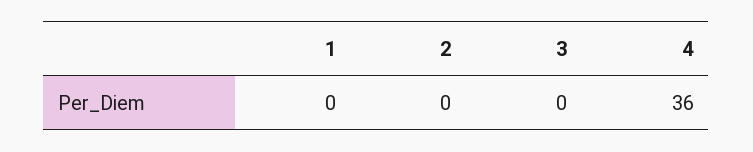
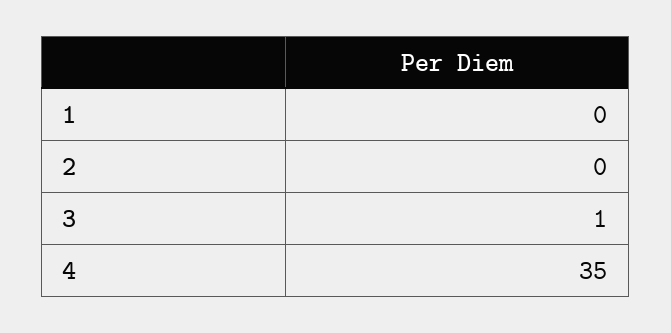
3: 0 -> 1
4: 36 -> 35

